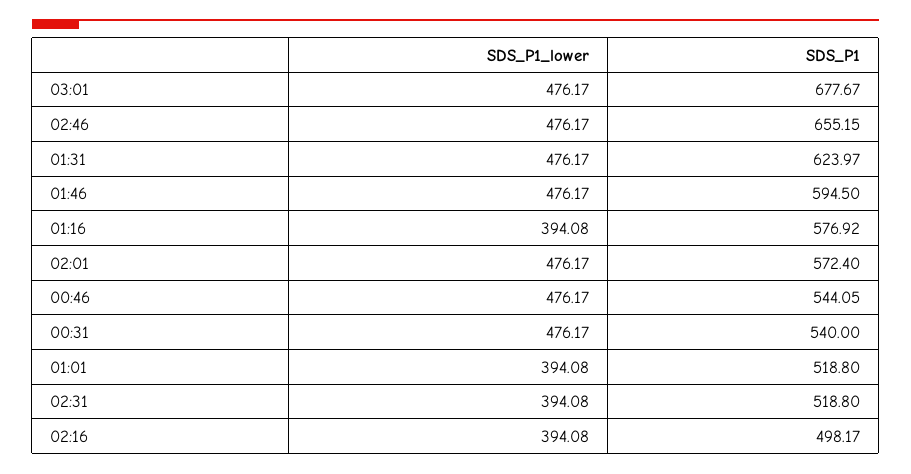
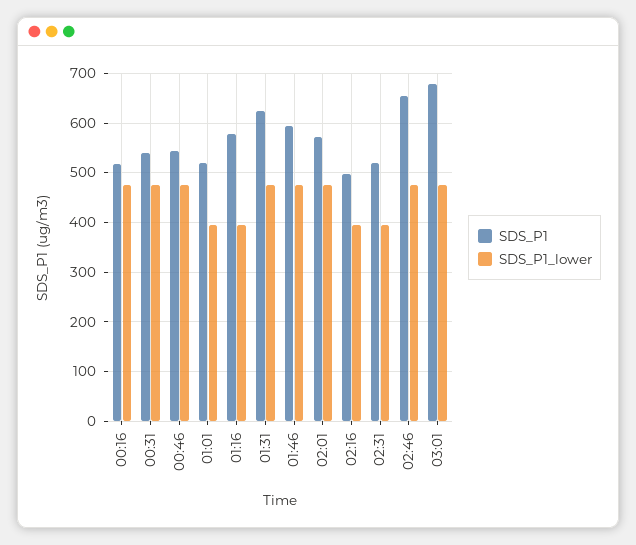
SDS_P1, 00:16: none -> 520
SDS_P1_lower, 00:16: none -> 480

